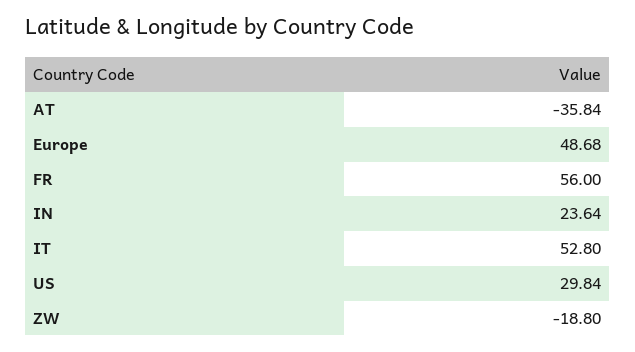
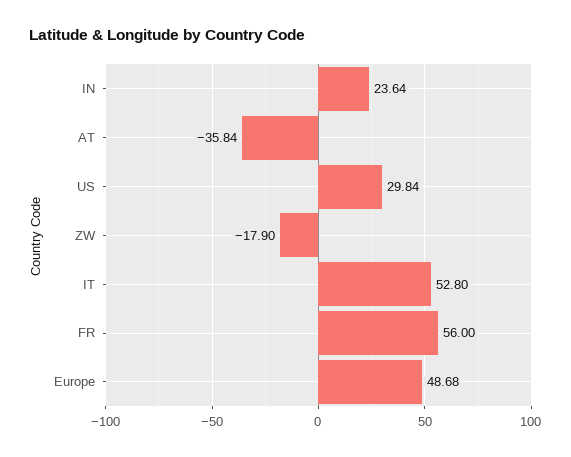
ZW: -18.8 -> -17.9

